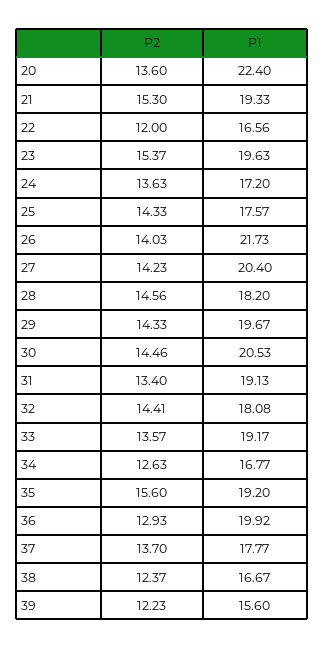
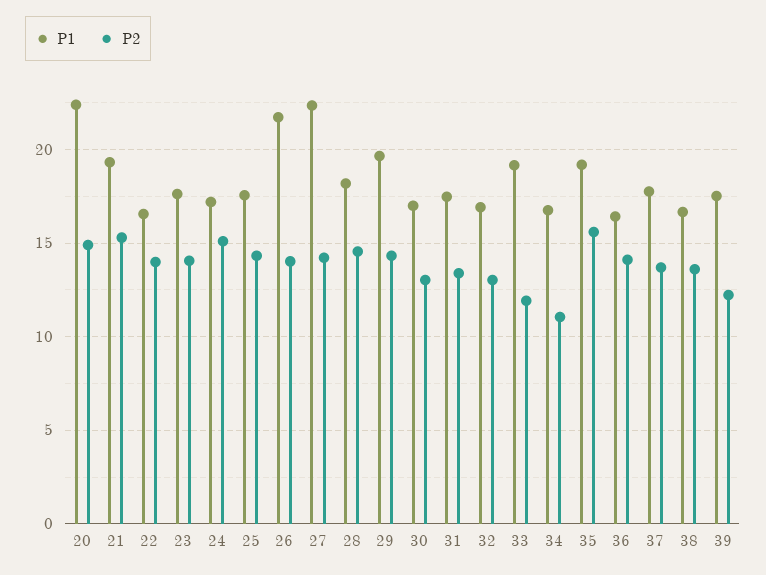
P2, 20: 13.6 -> 15
P2, 22: 12 -> 14
P2, 23: 15.37 -> 14
P1, 23: 19.63 -> 17.5
P2, 24: 13.63 -> 15
P1, 27: 20.4 -> 22.5
P2, 30: 14.46 -> 13
P1, 30: 20.53 -> 17
P1, 31: 19.13 -> 17.5
P2, 32: 14.41 -> 13
P1, 32: 18.08 -> 17
P2, 33: 13.57 -> 12
P2, 34: 12.63 -> 11
P2, 36: 12.93 -> 14
P1, 36: 19.92 -> 16.5
P2, 38: 12.37 -> 13.5
P1, 39: 15.6 -> 17.5

